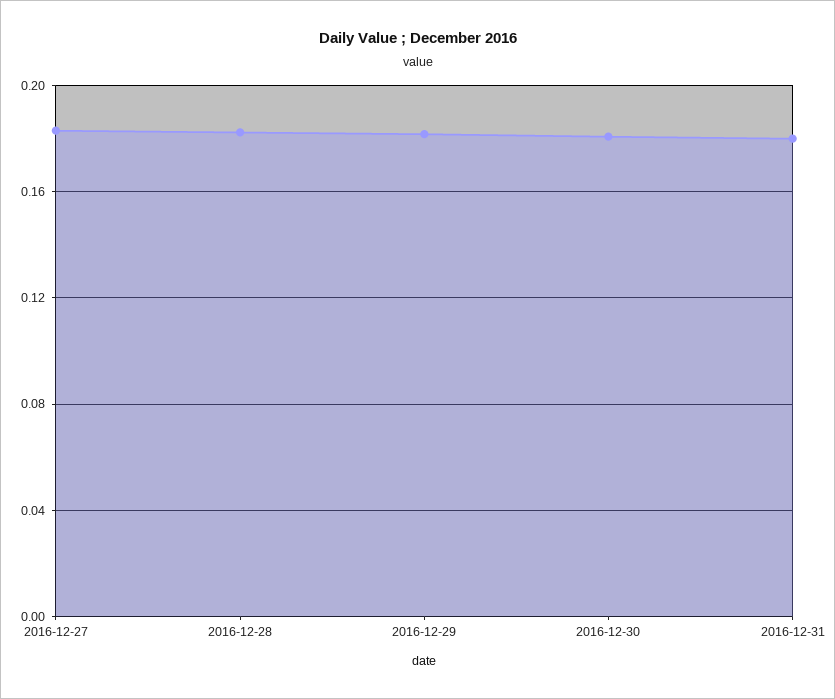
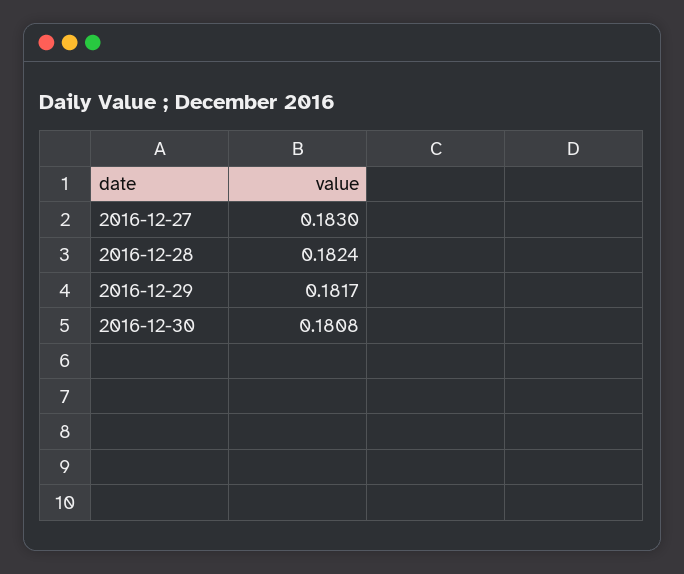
2016-12-31: 0.18 -> none

